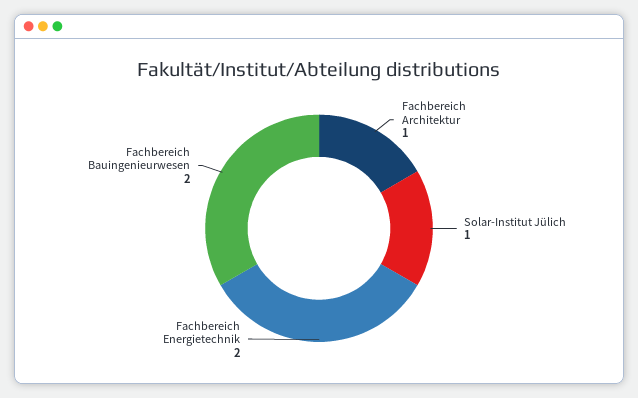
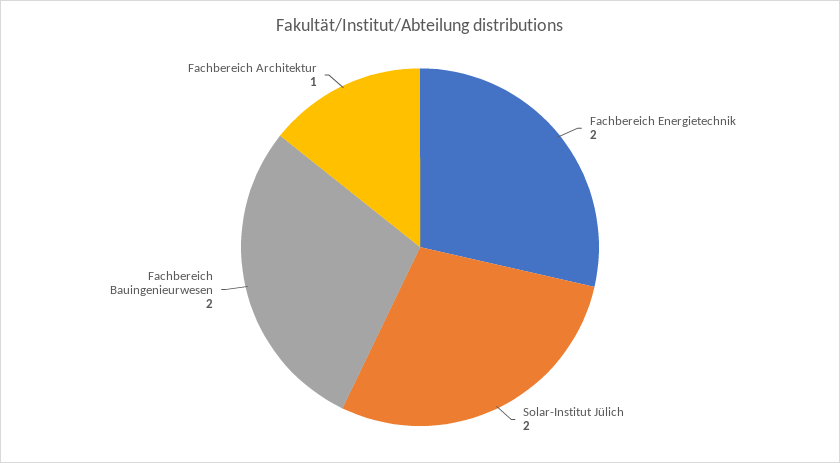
Solar-Institut Jülich: 1 -> 2

